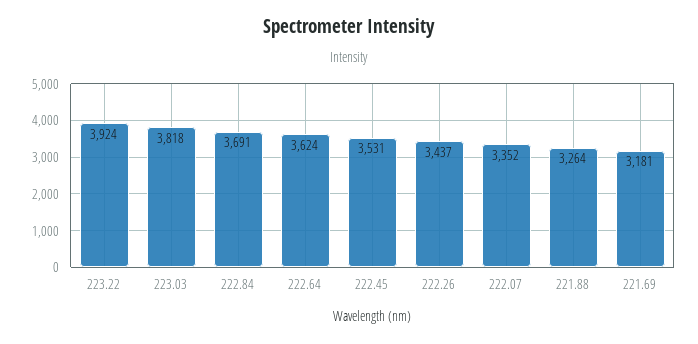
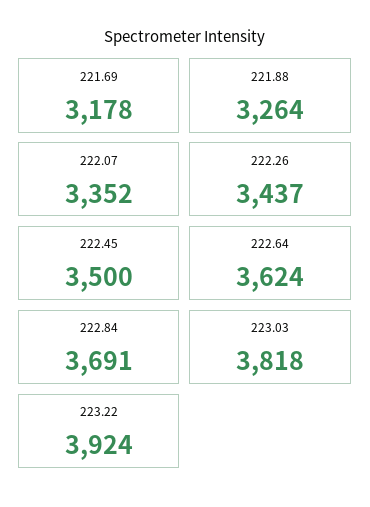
222.45: 3531 -> 3500
221.69: 3181 -> 3178

